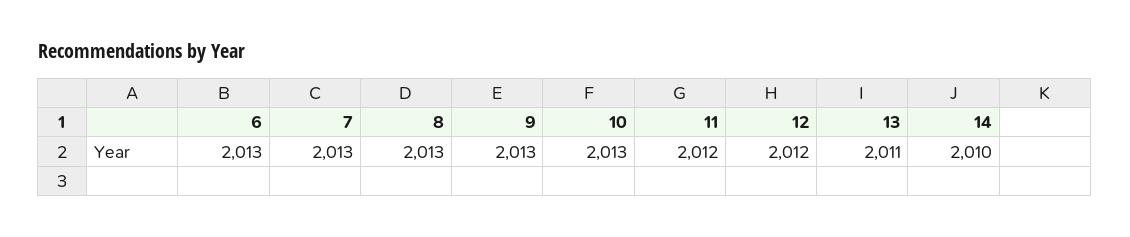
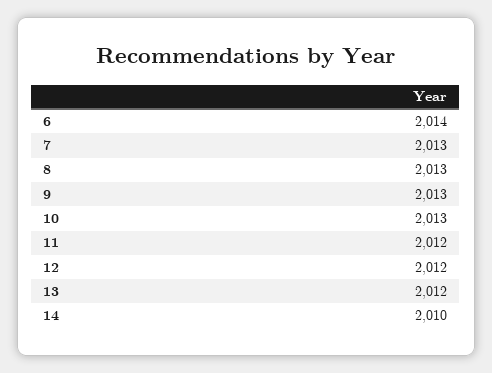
6: 2013 -> 2014
13: 2011 -> 2012

